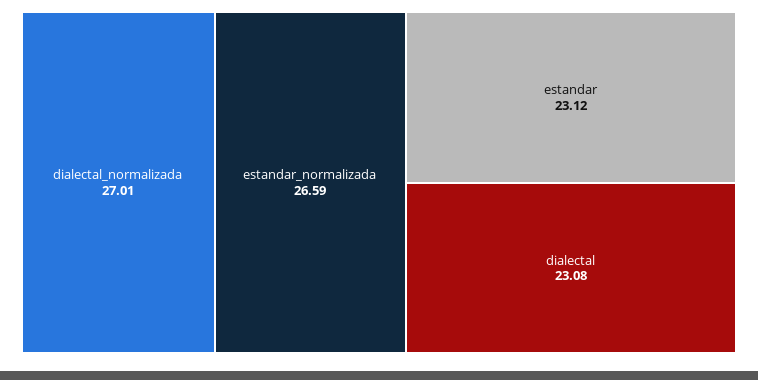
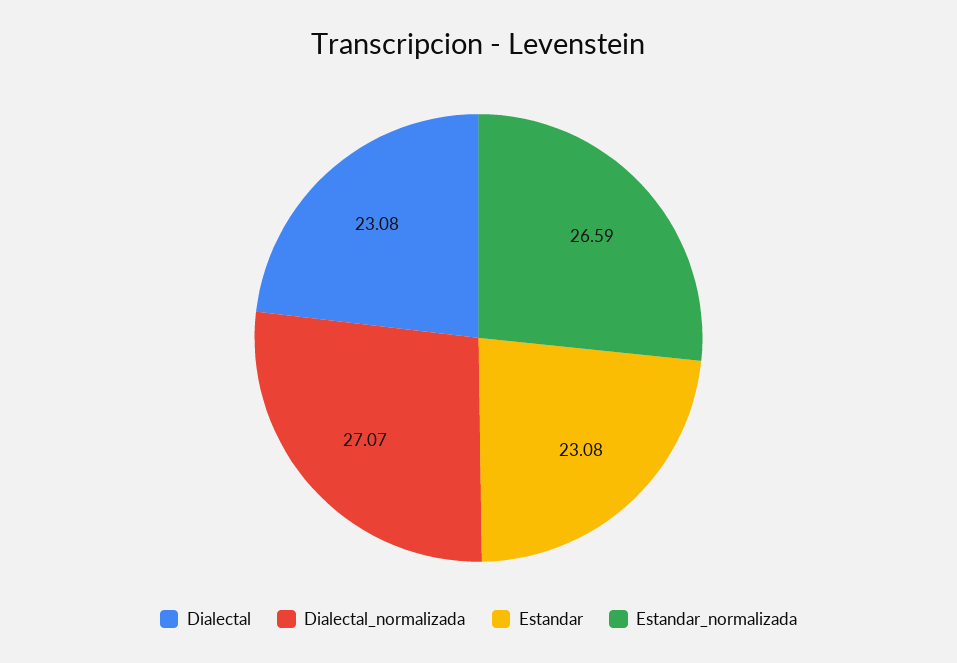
dialectal_normalizada: 27.01 -> 27.07
estandar: 23.12 -> 23.08

